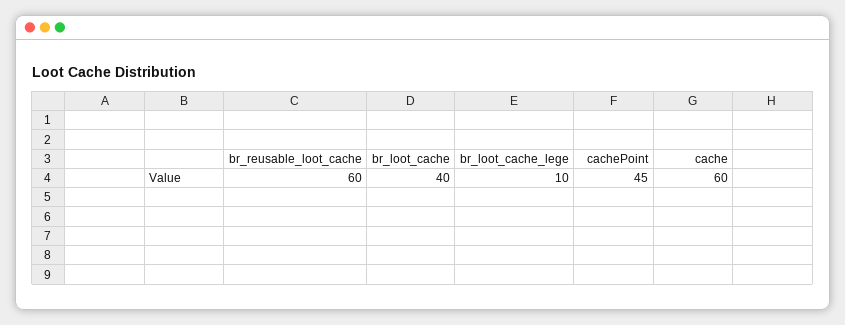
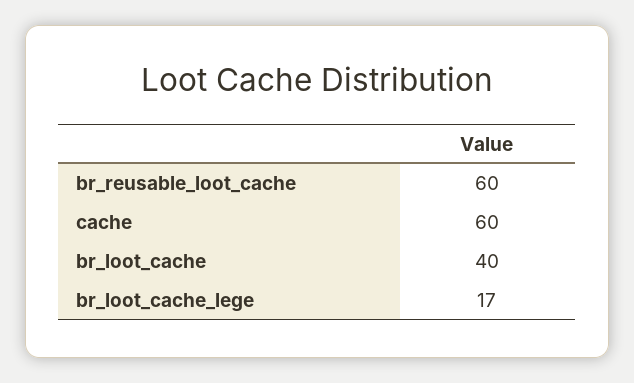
br_loot_cache_lege: 10 -> 17
cachePoint: 45 -> none

